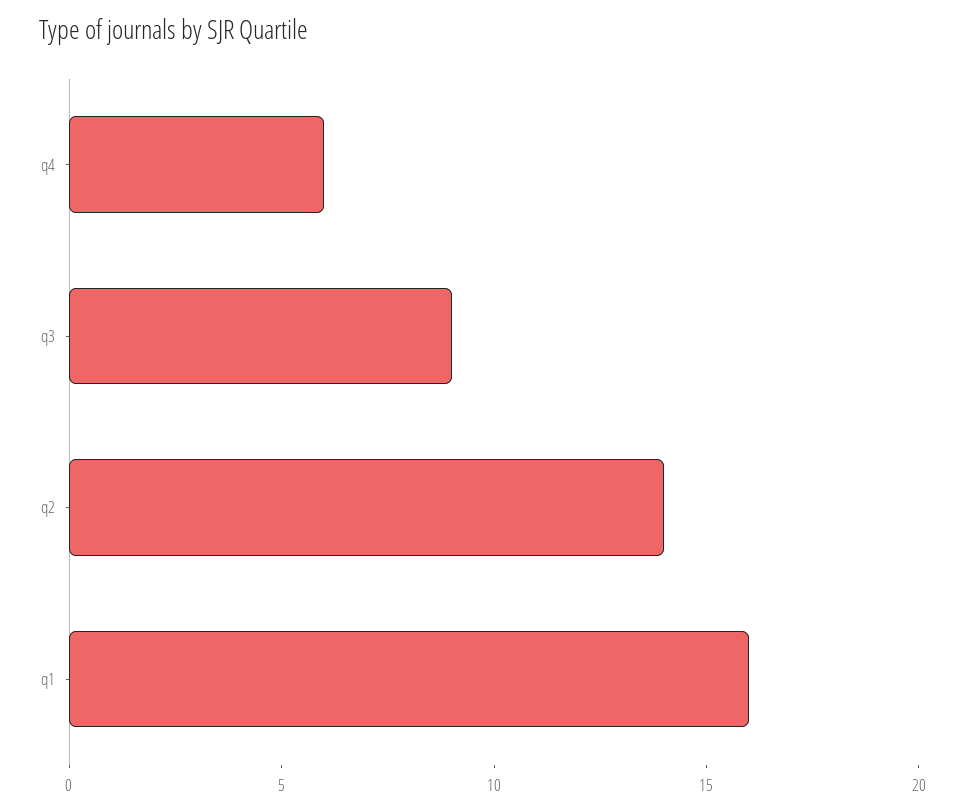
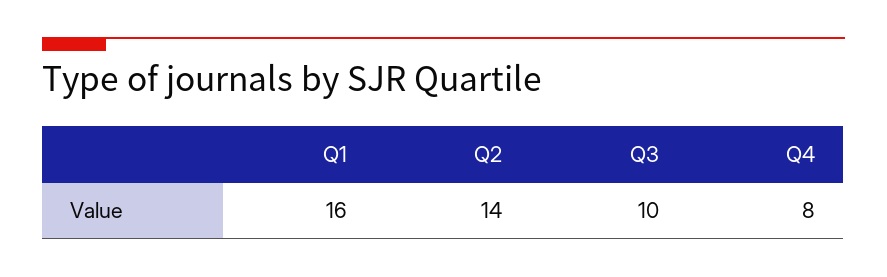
q4: 6 -> 8
q3: 9 -> 10

